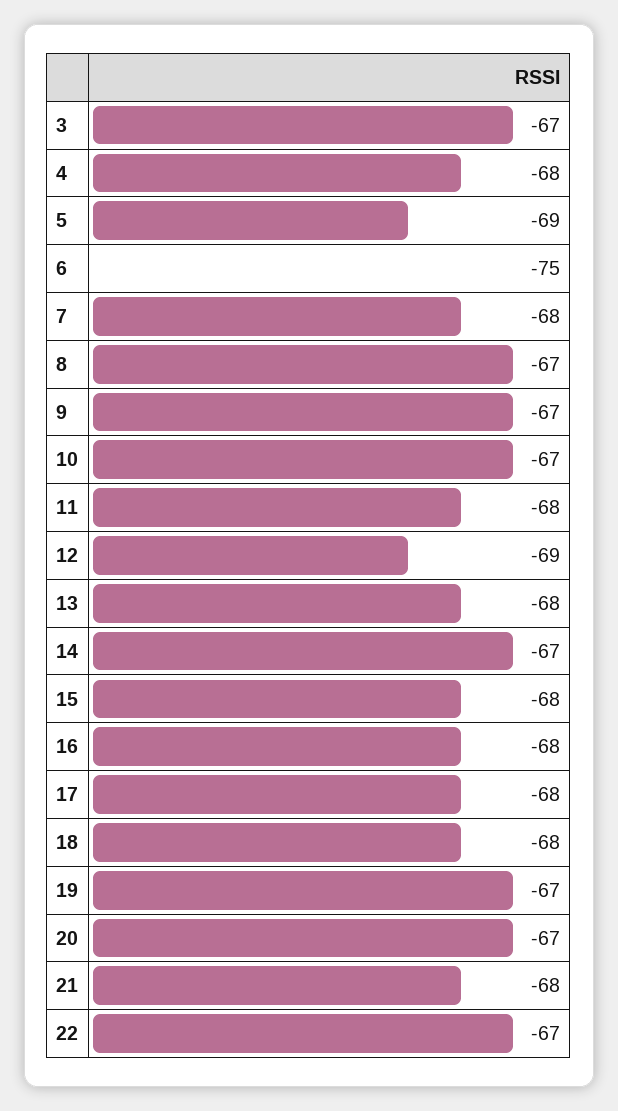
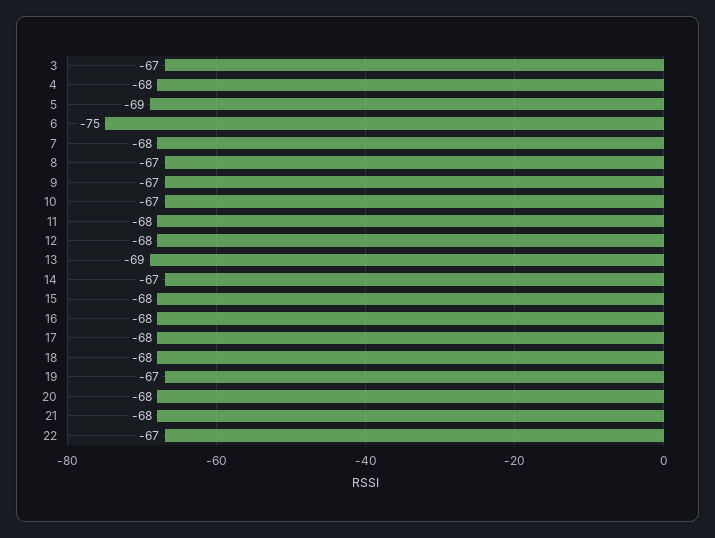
12: -69 -> -68
13: -68 -> -69
20: -67 -> -68

